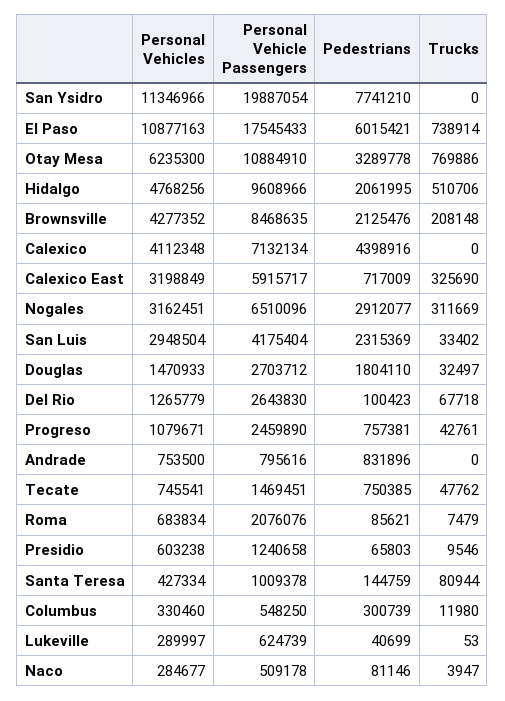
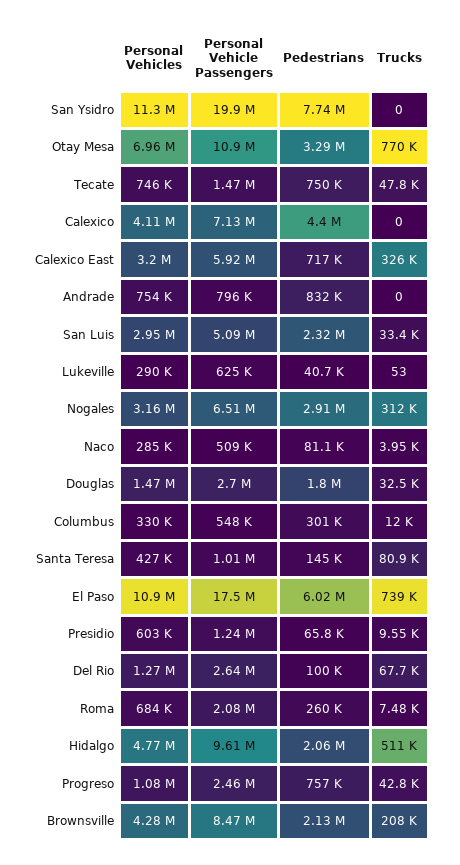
Personal Vehicles, Otay Mesa: 6235300 -> 6960000
Personal Vehicle Passengers, San Luis: 4175404 -> 5090000
Pedestrians, Roma: 85621 -> 260000

